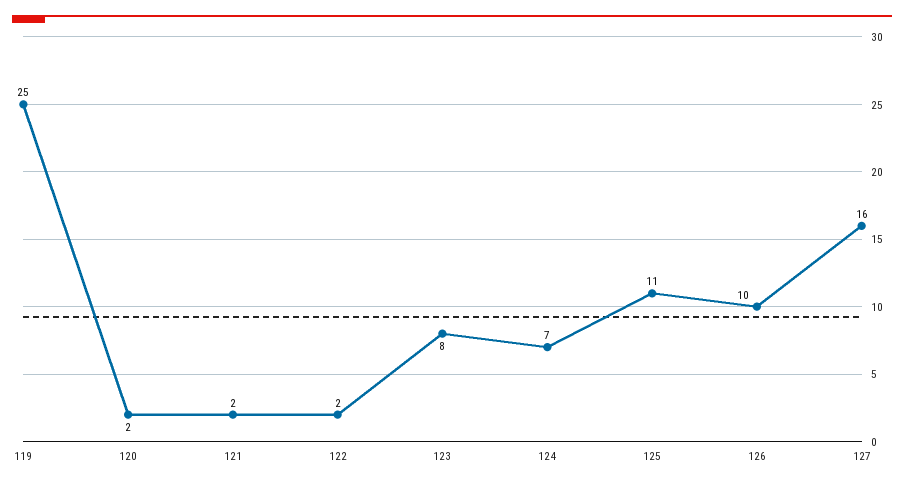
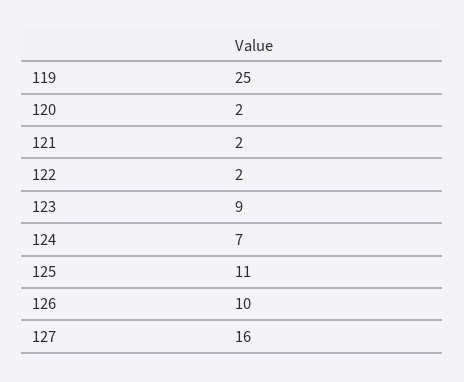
123: 8 -> 9

